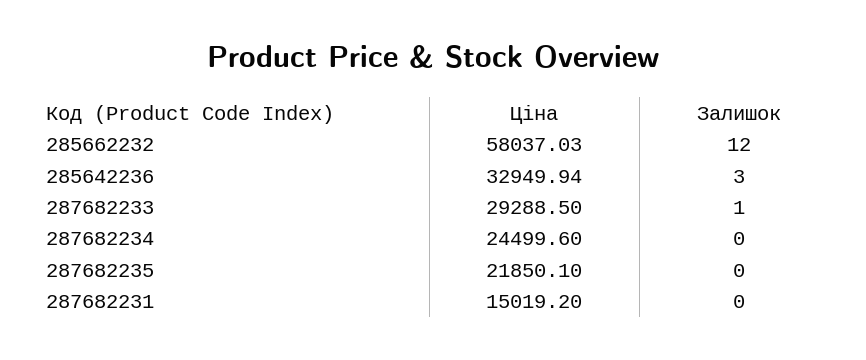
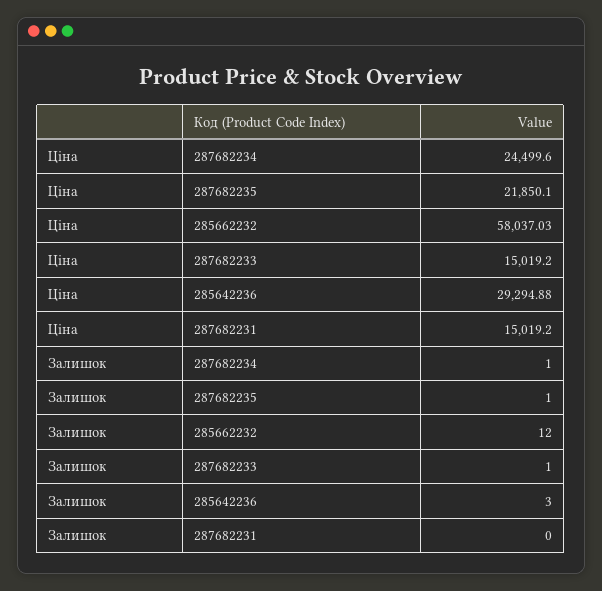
Ціна, 285642236: 32949.94 -> 29294.88
Ціна, 287682233: 29288.5 -> 15019.2
Залишок, 287682234: 0 -> 1
Залишок, 287682235: 0 -> 1

